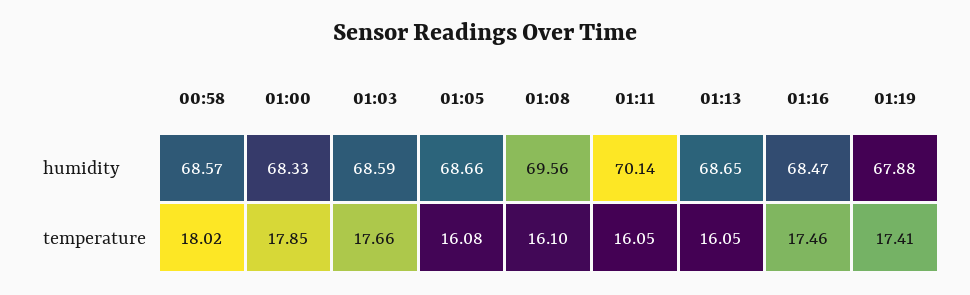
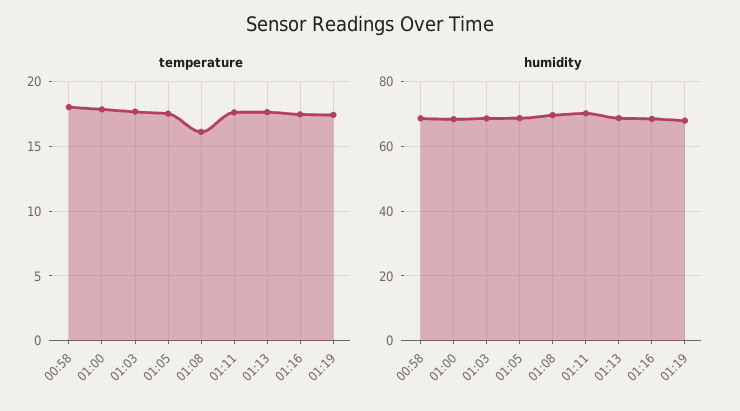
temperature, 01:05: 16.08 -> 17.5
temperature, 01:11: 16.05 -> 17.5
temperature, 01:13: 16.05 -> 17.5

